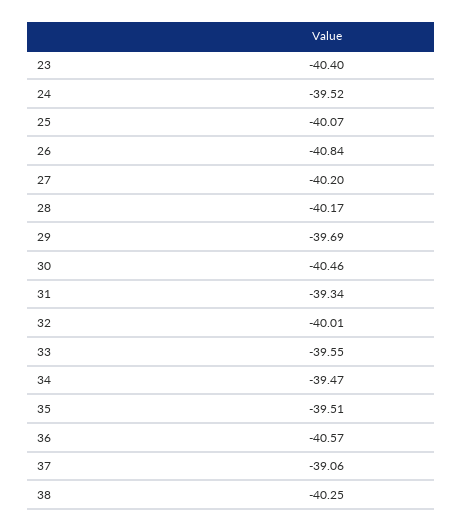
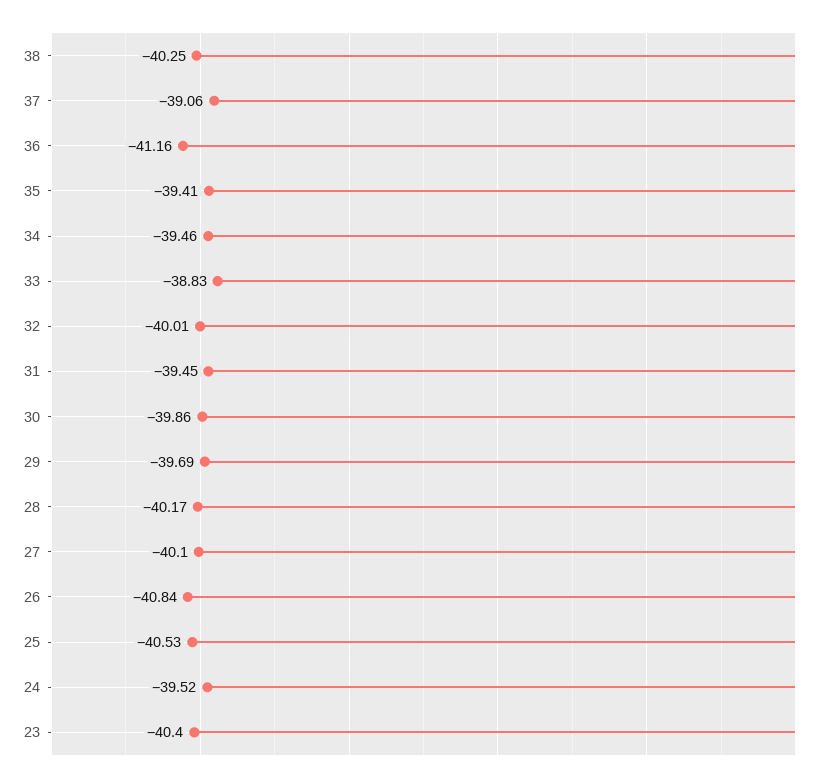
25: -40.07 -> -40.53
27: -40.2 -> -40.1
30: -40.46 -> -39.86
31: -39.34 -> -39.45
33: -39.55 -> -38.83
34: -39.47 -> -39.46
35: -39.51 -> -39.41
36: -40.57 -> -41.16

